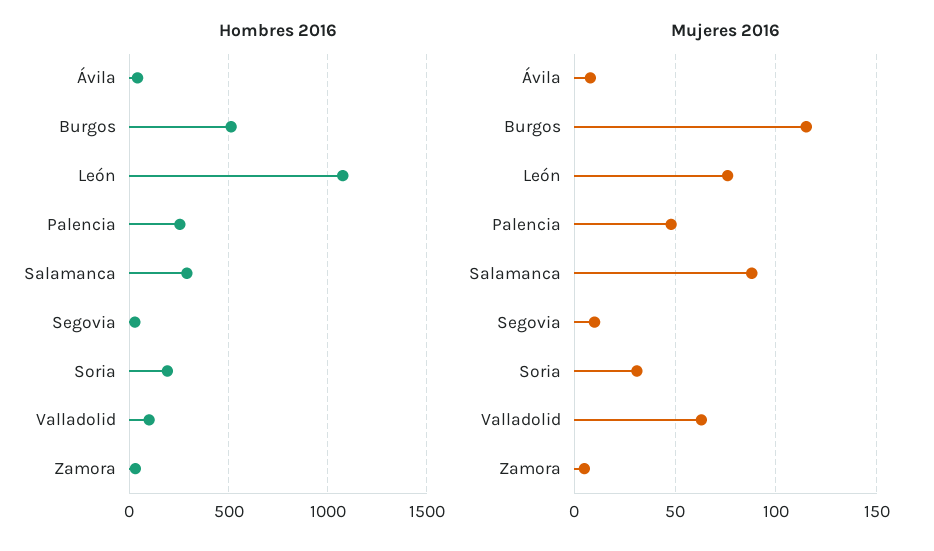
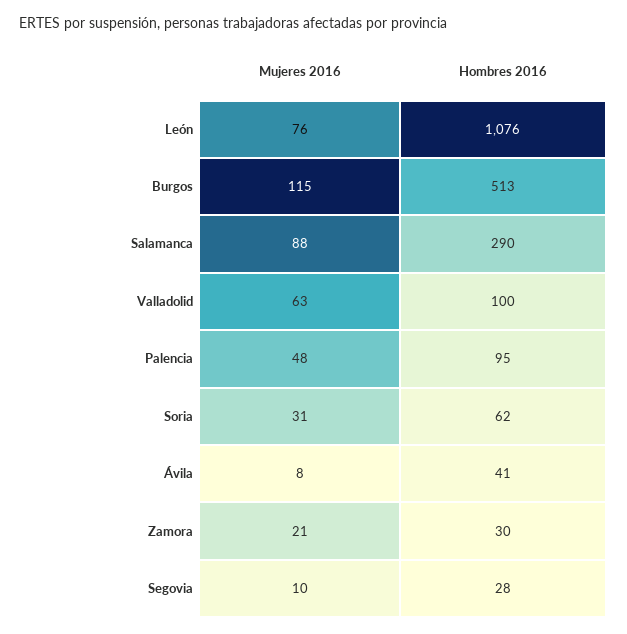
Hombres 2016, Palencia: 250 -> 95
Hombres 2016, Soria: 200 -> 62
Mujeres 2016, Zamora: 5 -> 21

